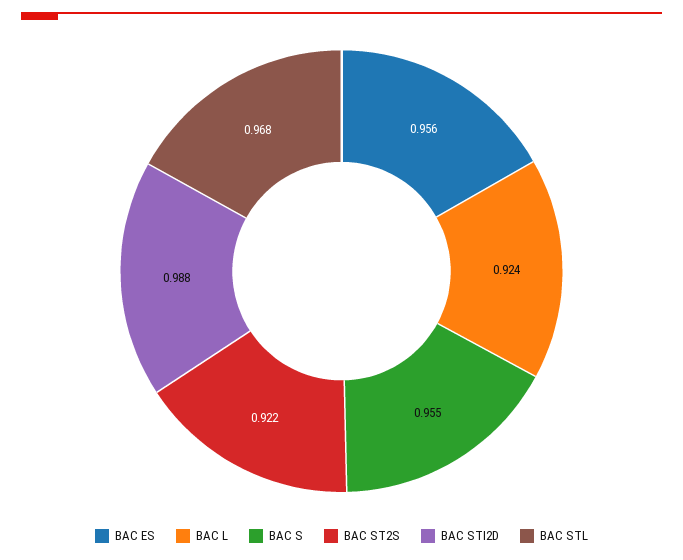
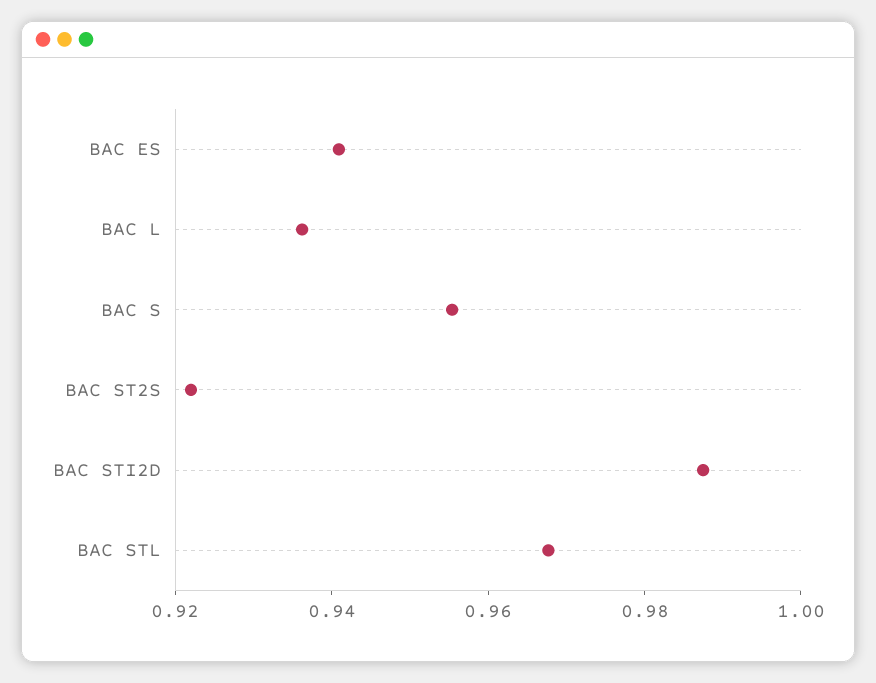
BAC ES: 0.956 -> 0.94
BAC L: 0.924 -> 0.935

